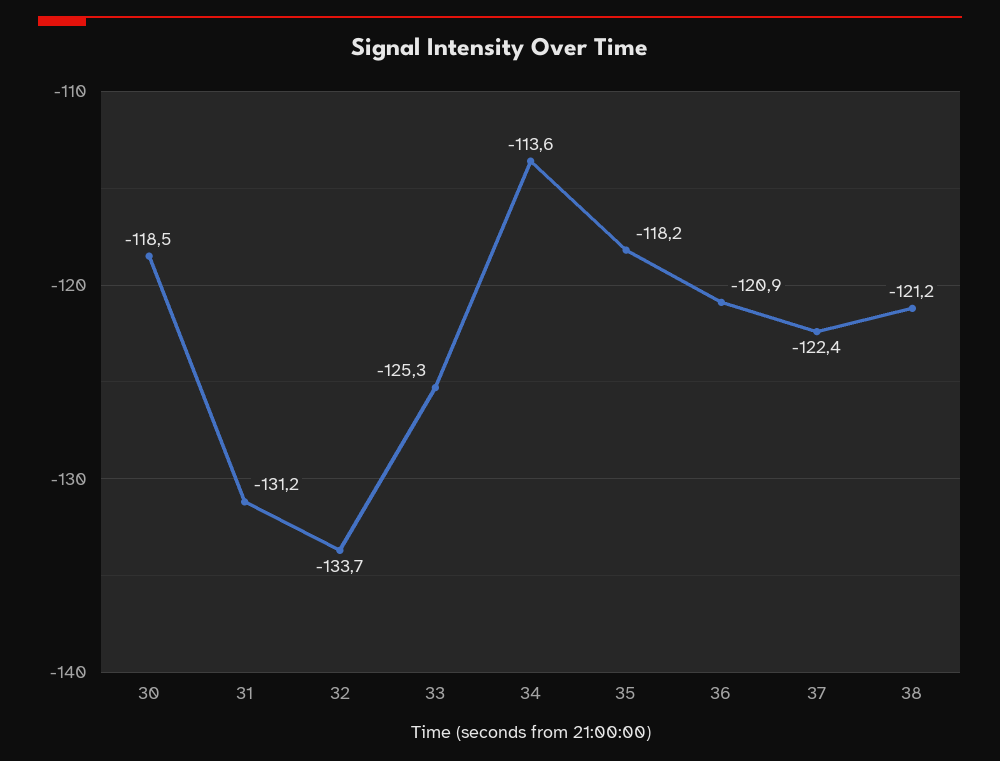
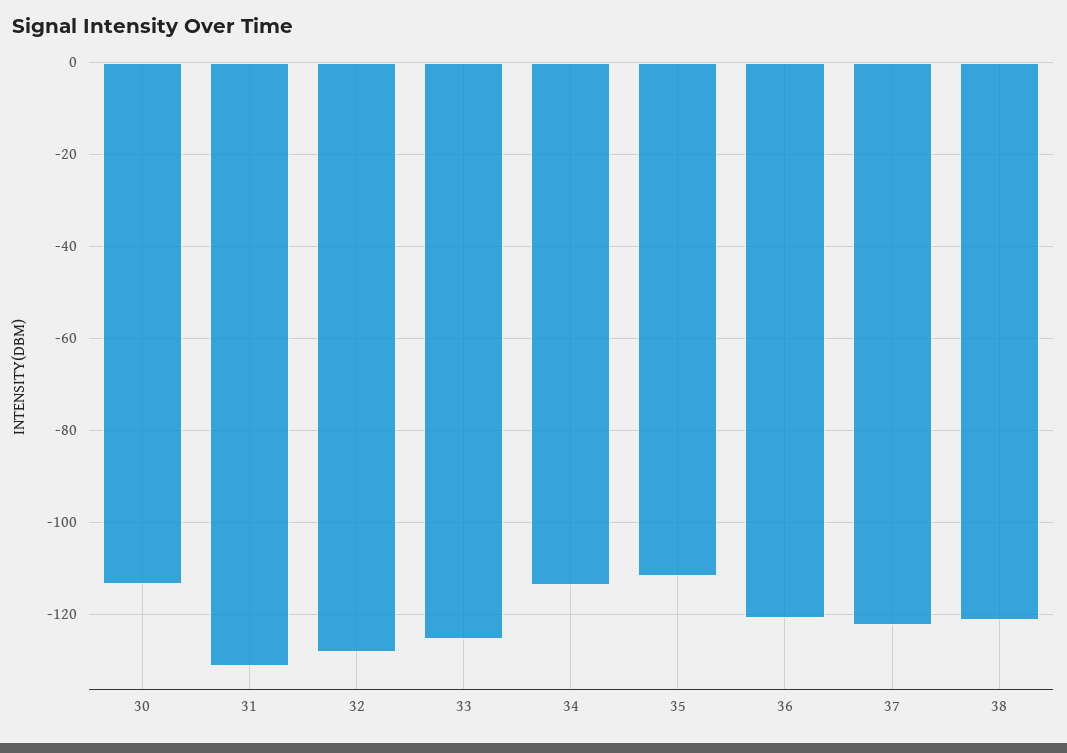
30: -118.5 -> -114
32: -133.7 -> -128
35: -118.2 -> -112

